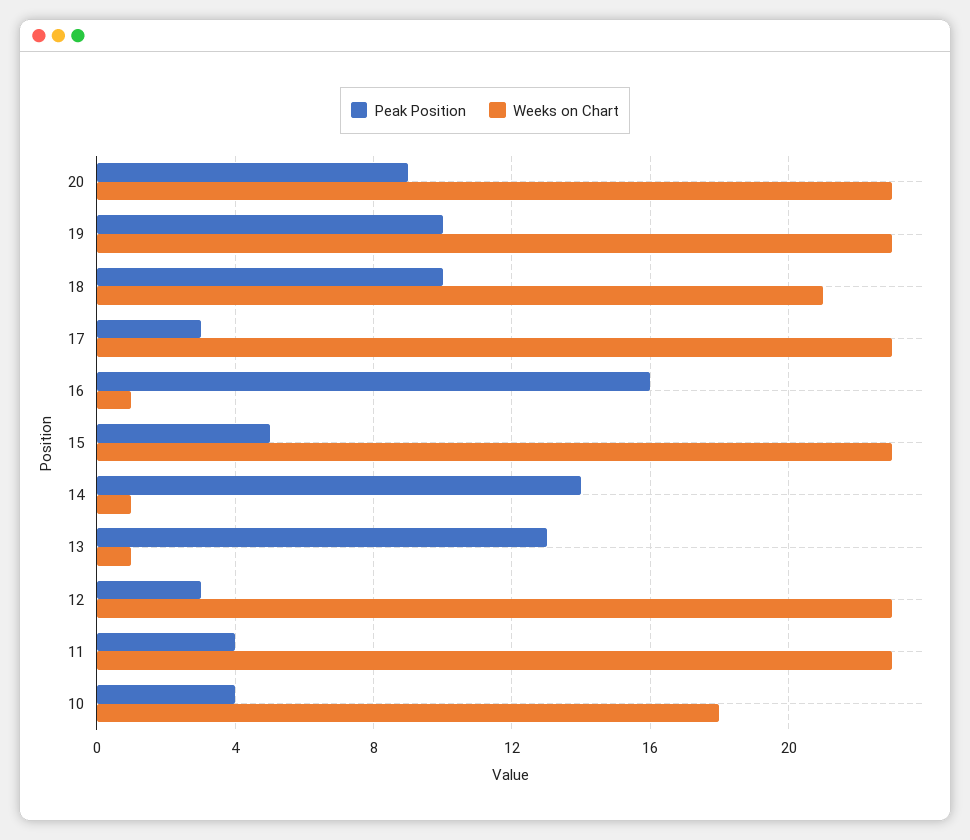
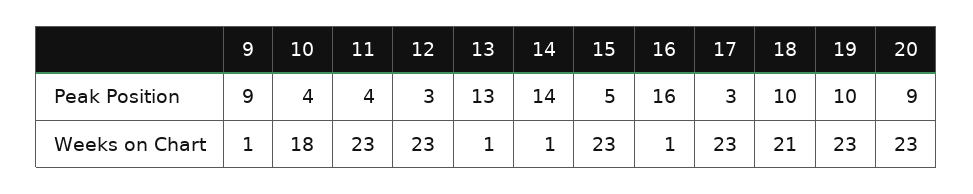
Peak Position, 9: none -> 9
Weeks on Chart, 9: none -> 1

